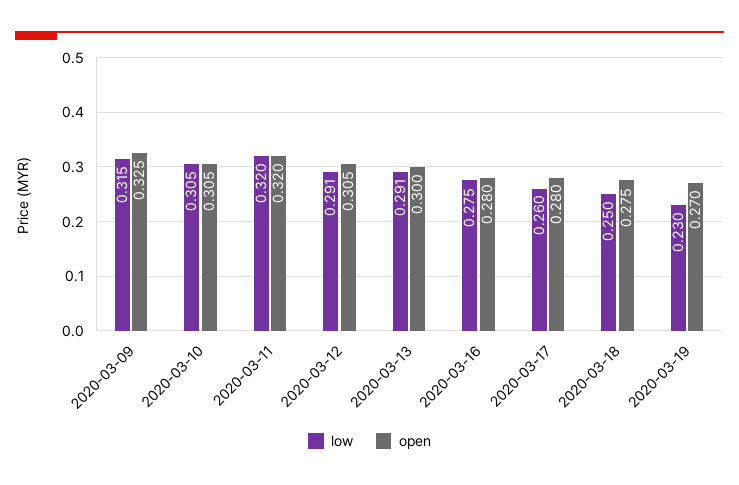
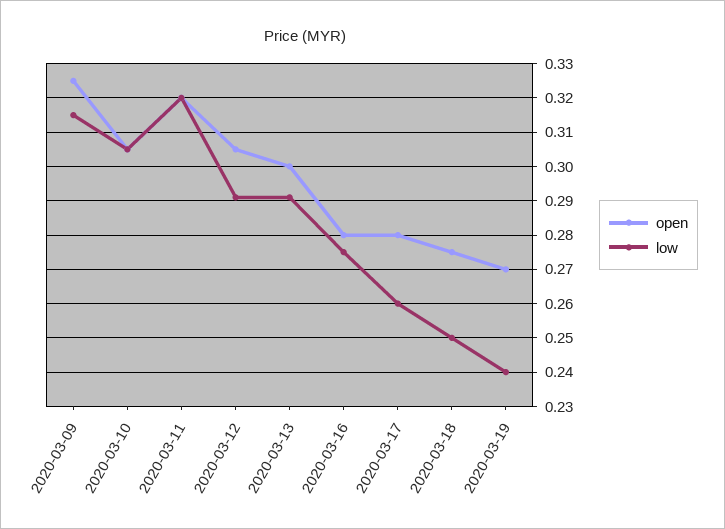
low, 2020-03-19: 0.23 -> 0.24

